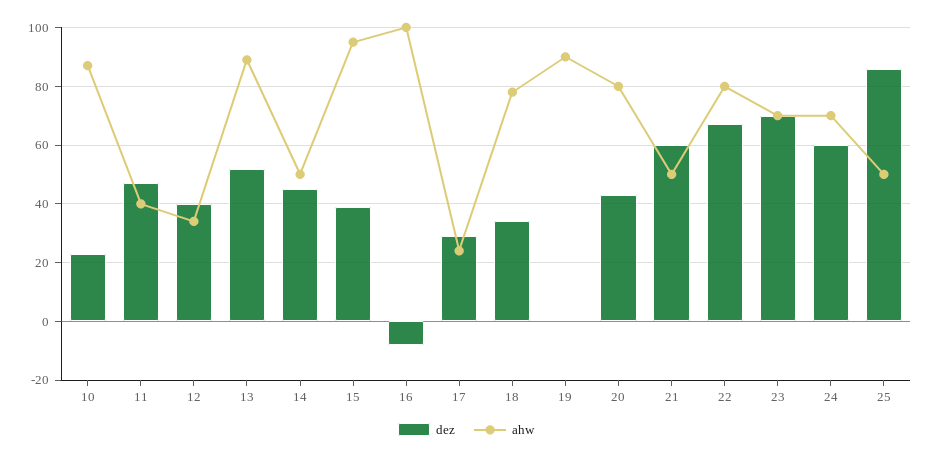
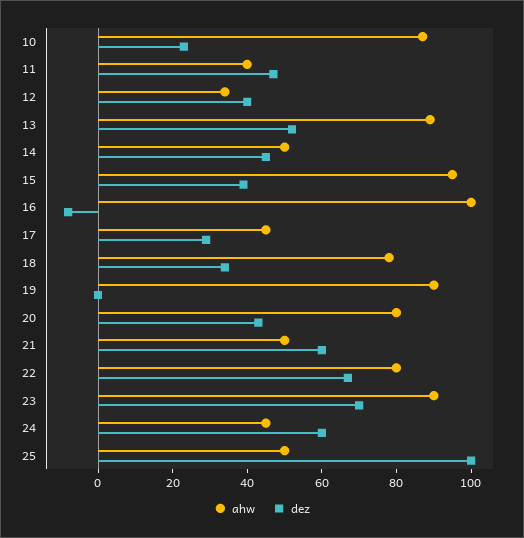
ahw, 17: 25 -> 45
ahw, 23: 70 -> 90
ahw, 24: 70 -> 45
dez, 25: 85 -> 100

